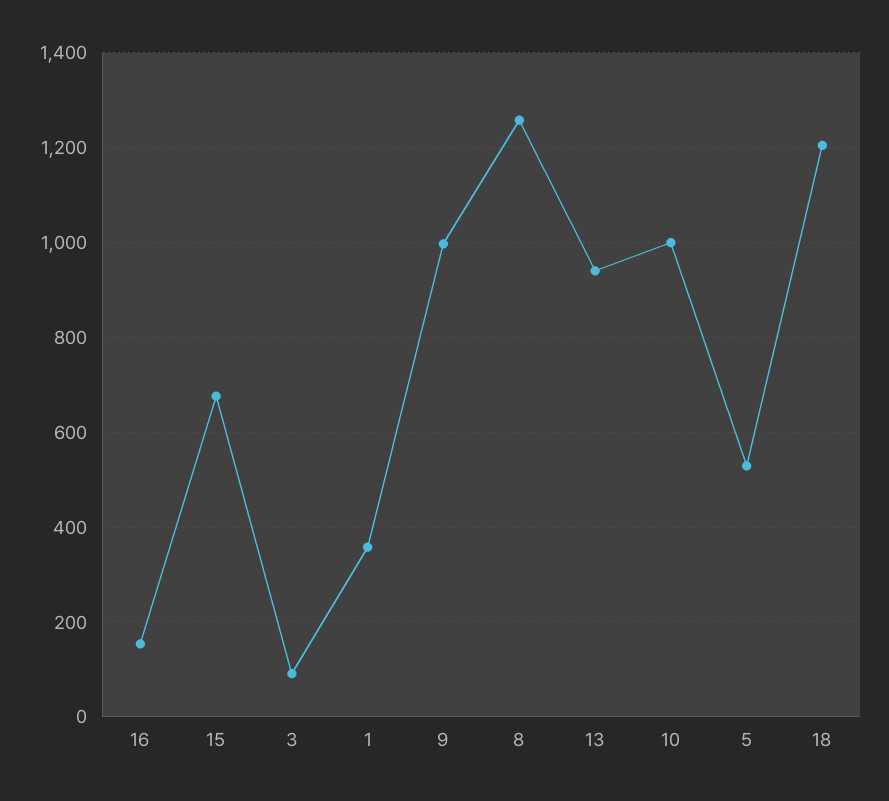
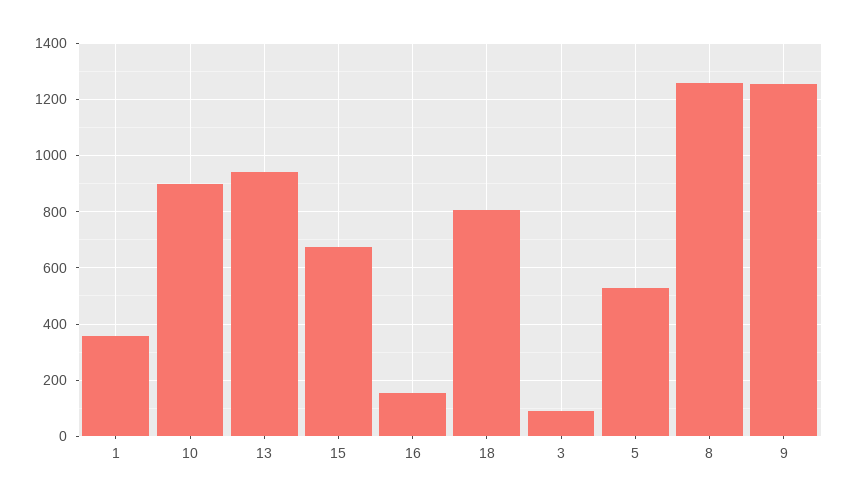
9: 1000 -> 1250
10: 1000 -> 900
18: 1200 -> 800

